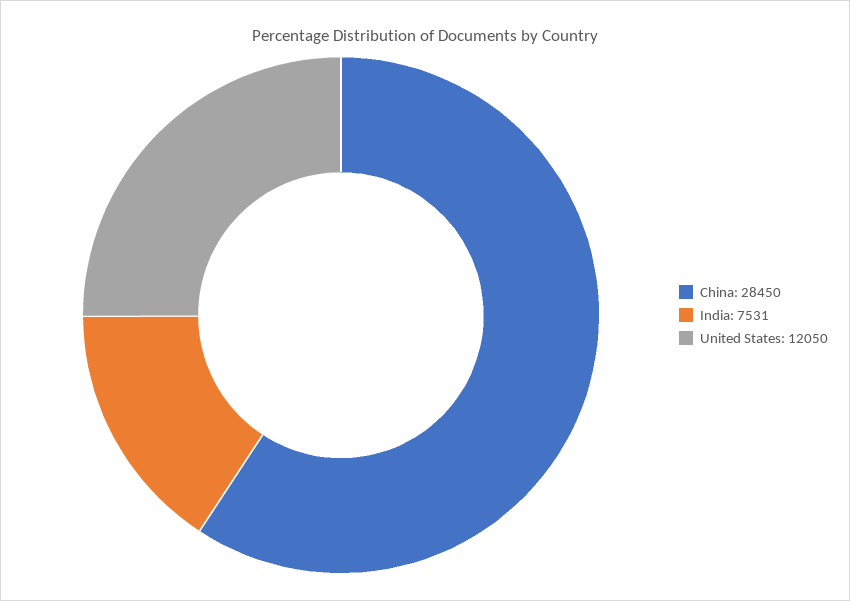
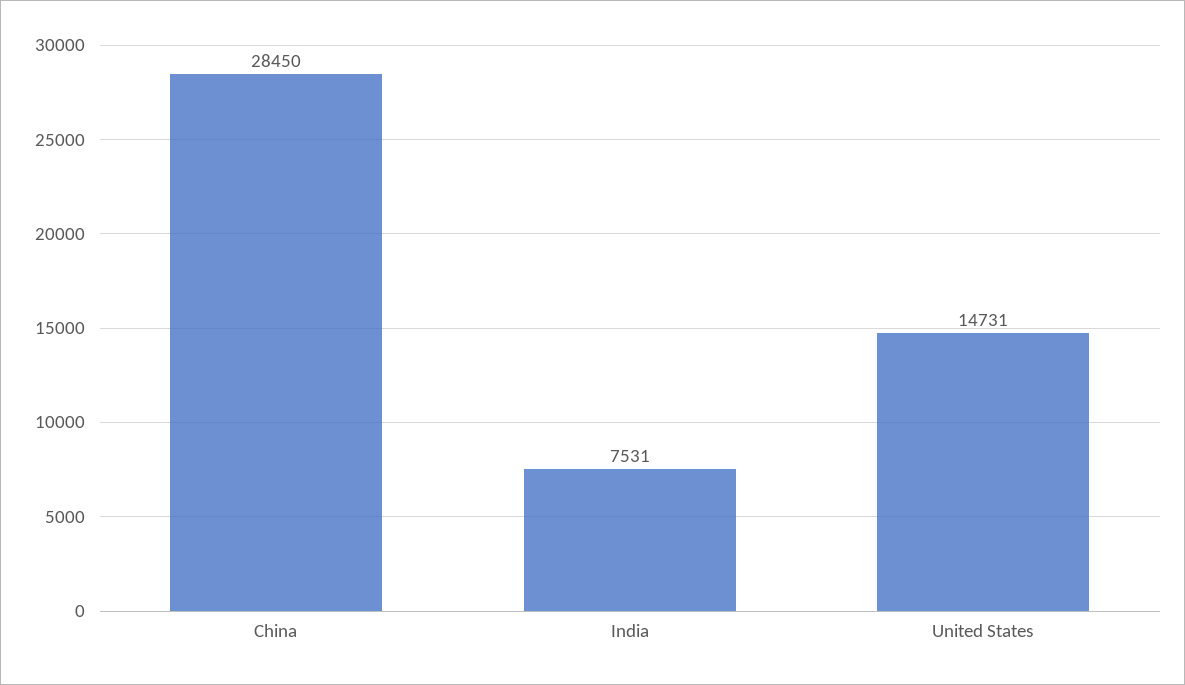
United States: 12050 -> 14731

